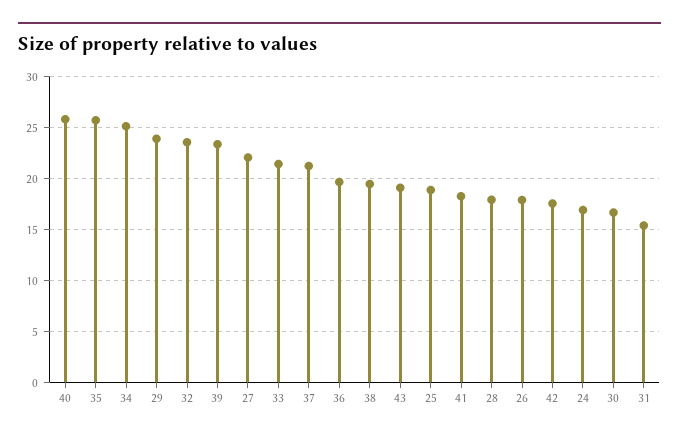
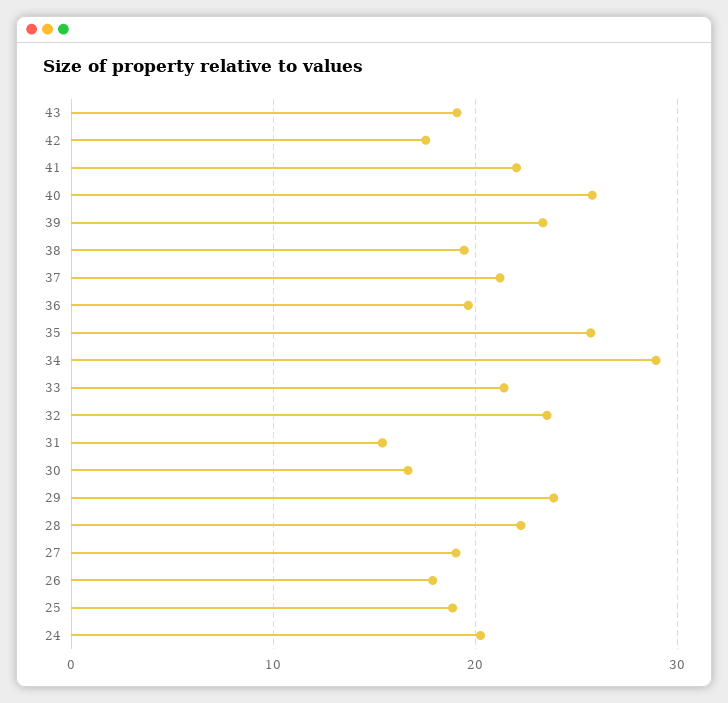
34: 25 -> 29
27: 22 -> 19
41: 18 -> 22
28: 18 -> 22
24: 17 -> 20

